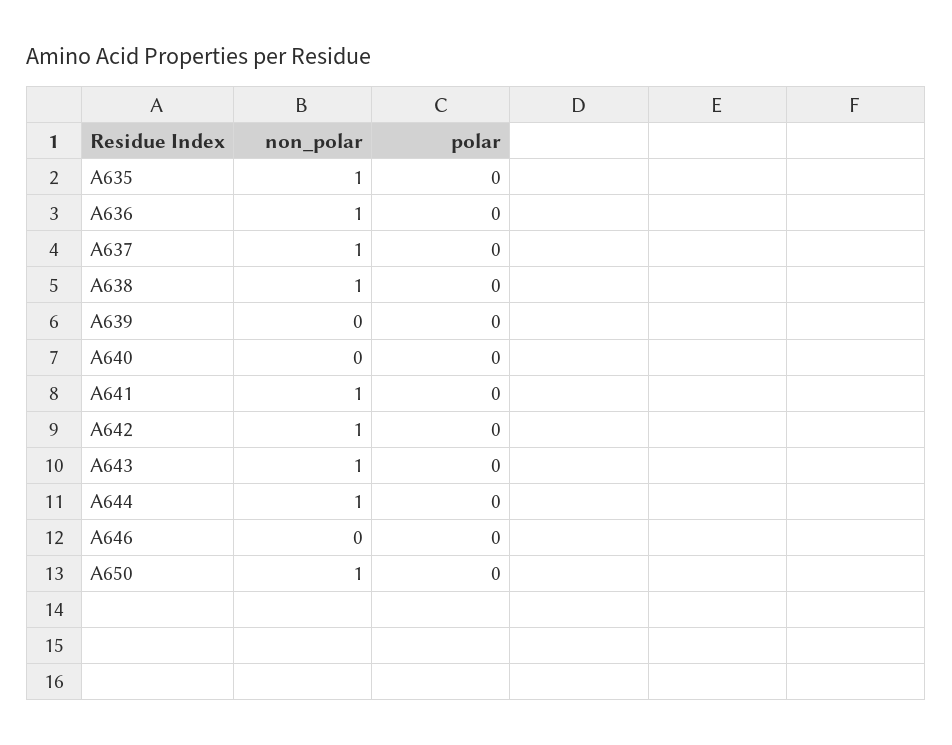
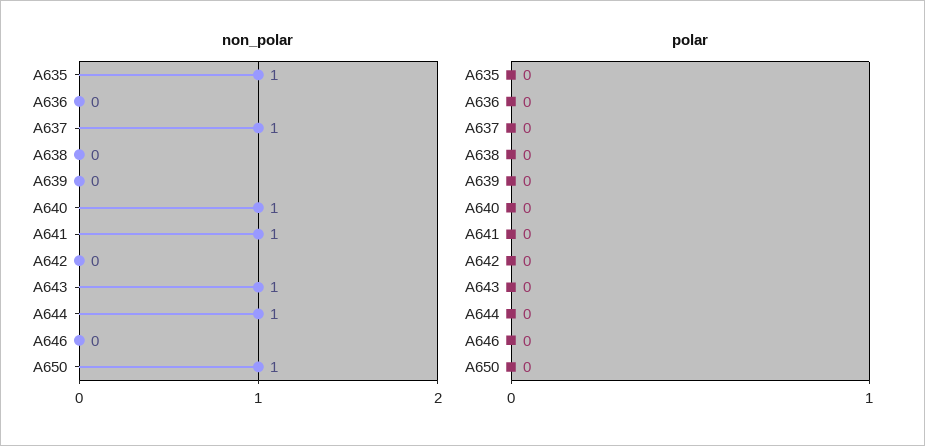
non_polar, A636: 1 -> 0
non_polar, A638: 1 -> 0
non_polar, A640: 0 -> 1
non_polar, A642: 1 -> 0

